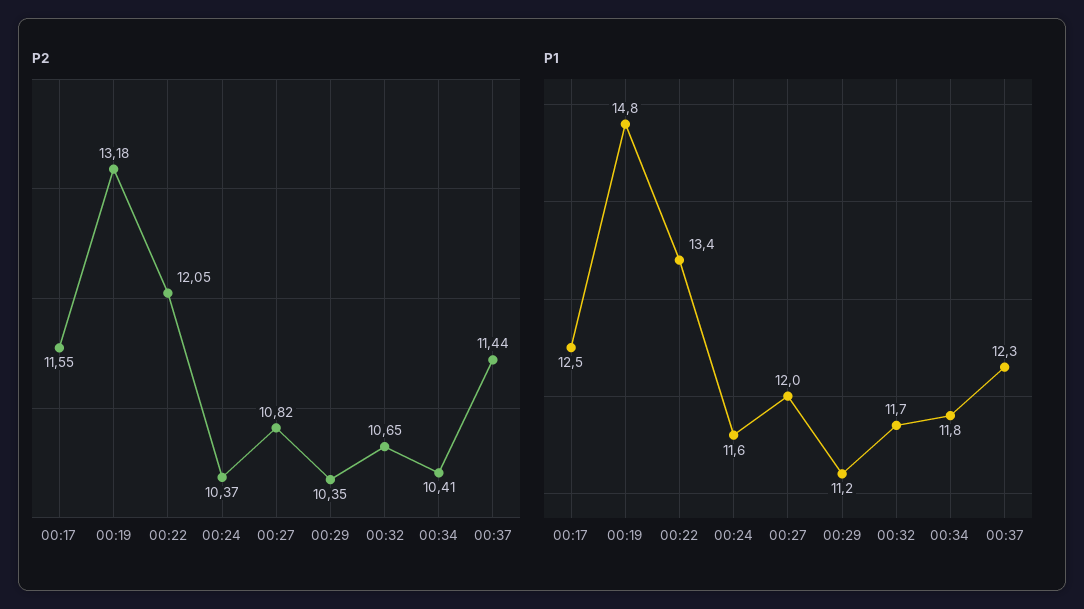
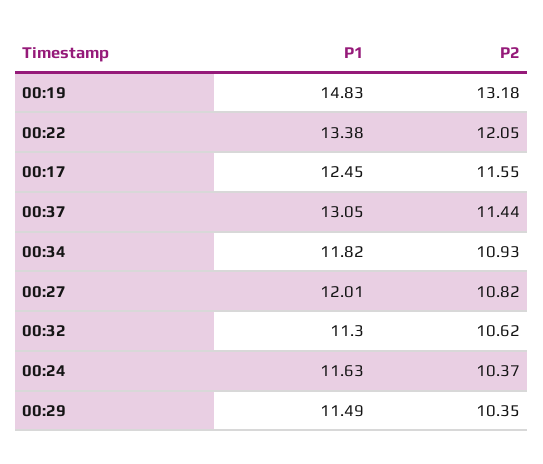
P2, 00:32: 10.65 -> 10.62
P2, 00:34: 10.41 -> 10.93
P1, 00:29: 11.2 -> 11.49
P1, 00:32: 11.7 -> 11.3
P1, 00:37: 12.3 -> 13.05

